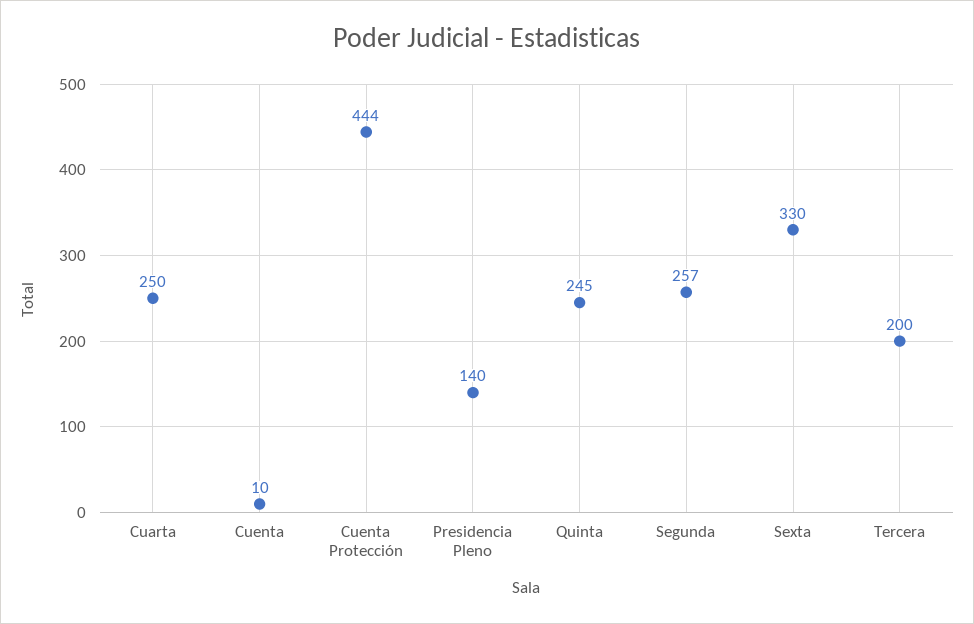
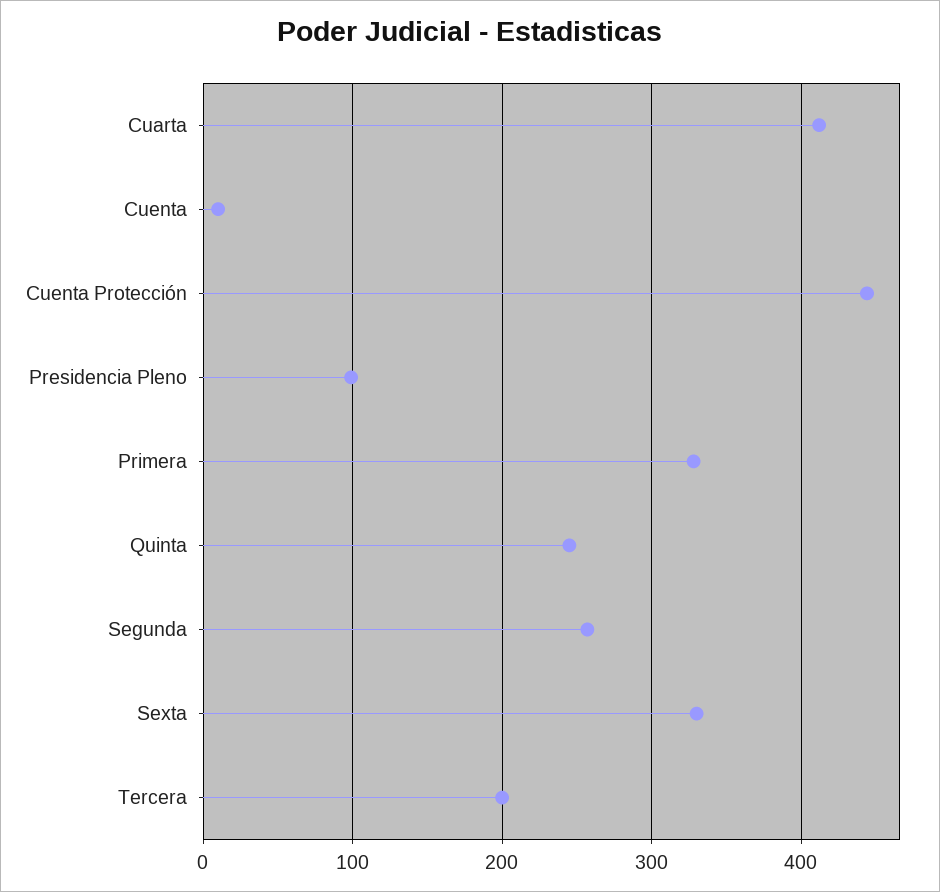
Cuarta: 250 -> 410
Presidencia Pleno: 140 -> 100
Primera: none -> 330

